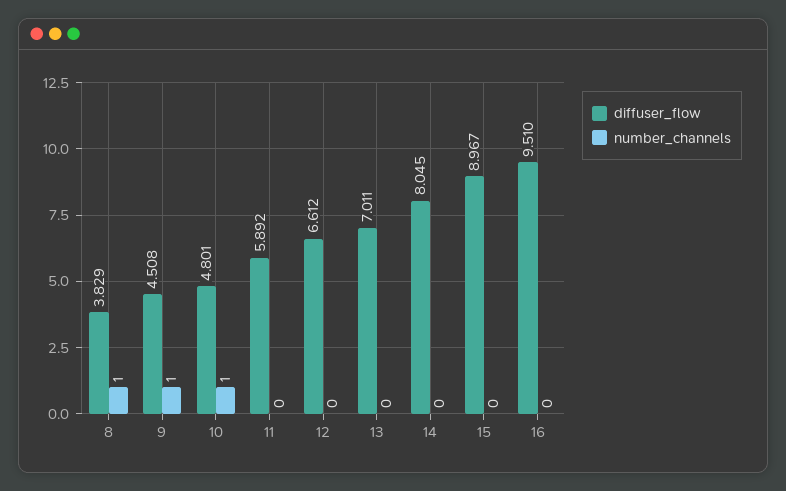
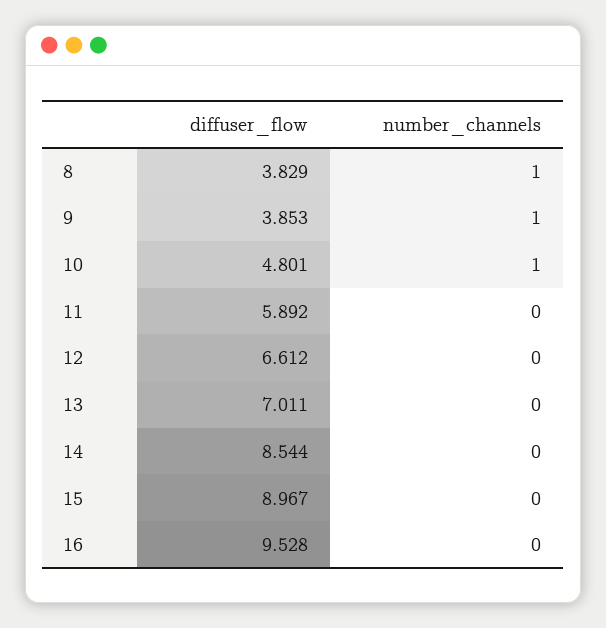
diffuser_flow, 9: 4.508 -> 3.853
diffuser_flow, 14: 8.045 -> 8.544
diffuser_flow, 16: 9.51 -> 9.528

